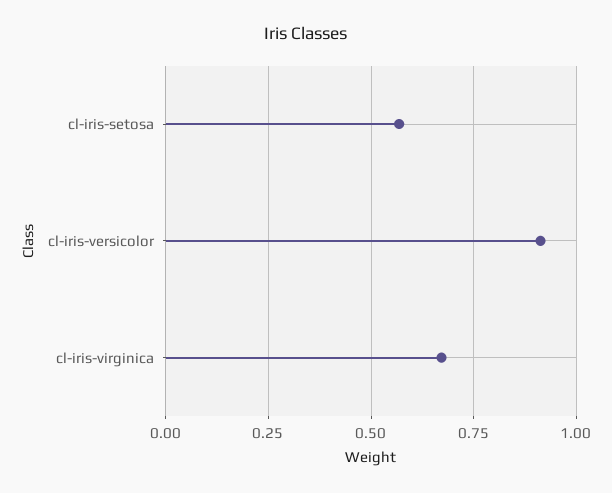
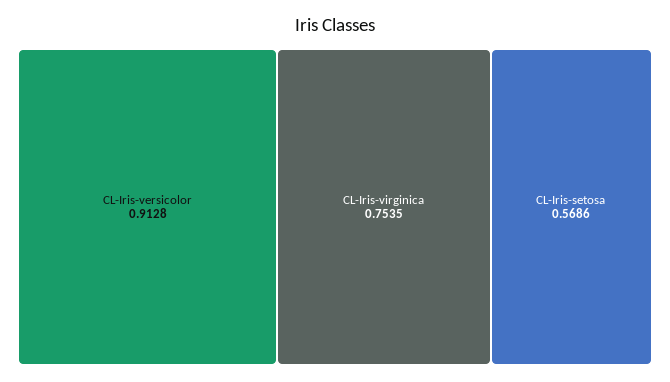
cl-iris-virginica: 0.675 -> 0.7535

